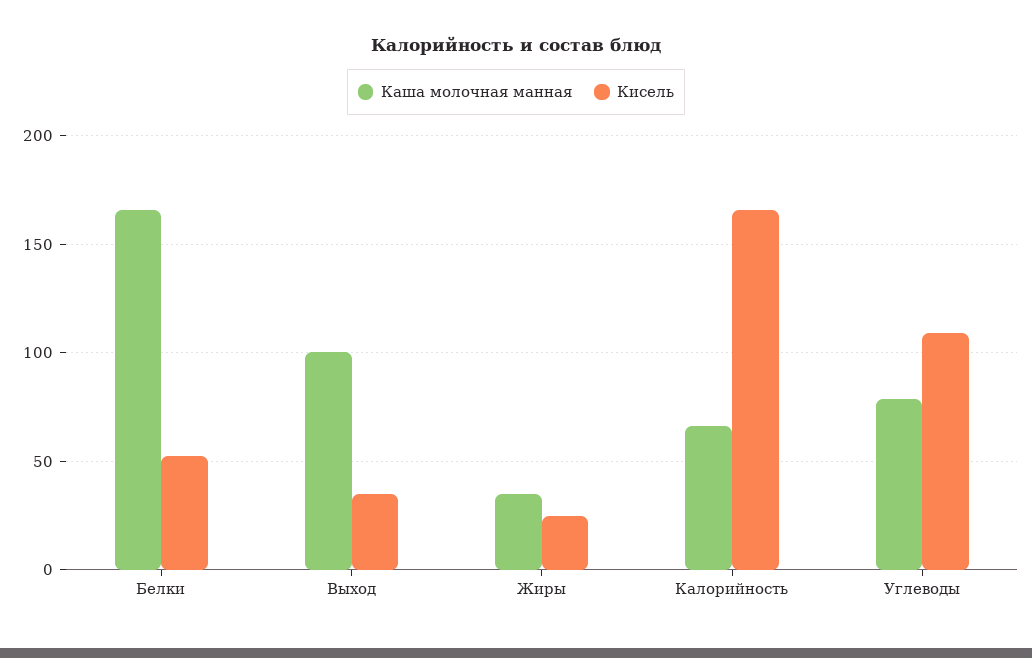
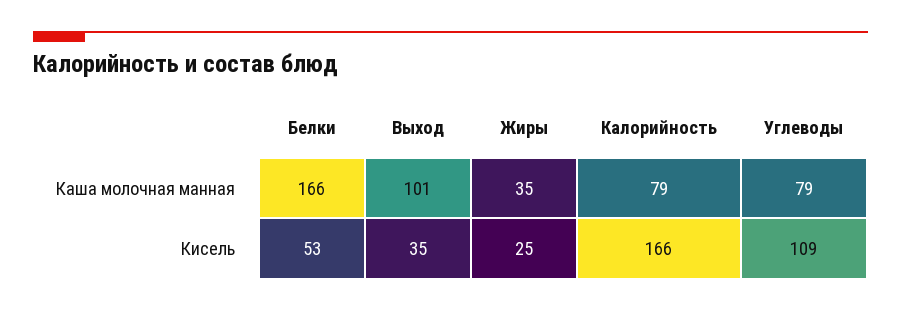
Каша молочная манная, Калорийность: 65 -> 79

